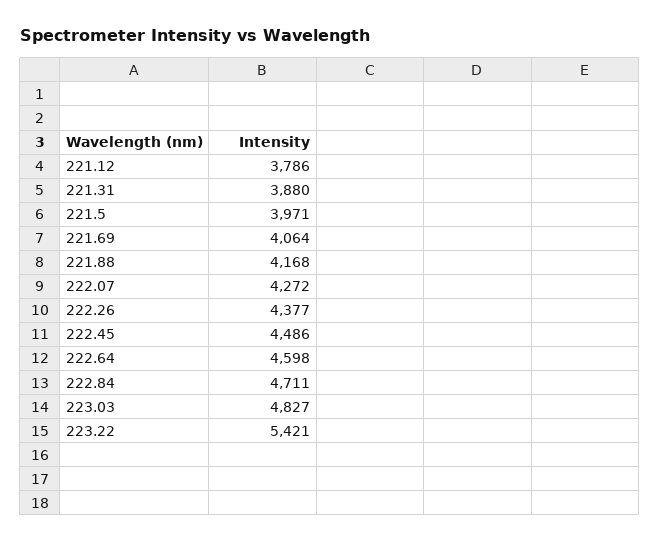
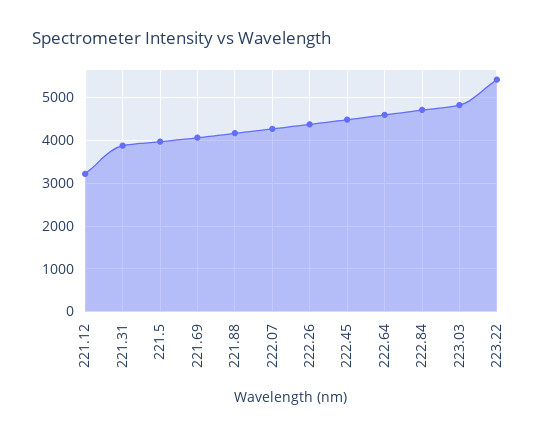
221.12: 3786 -> 3200

